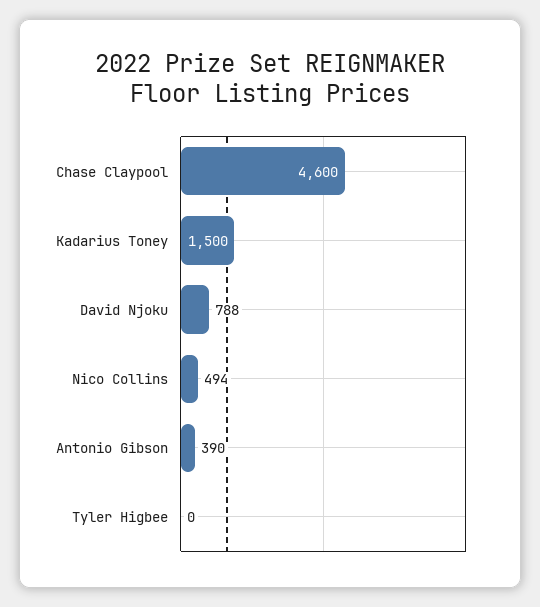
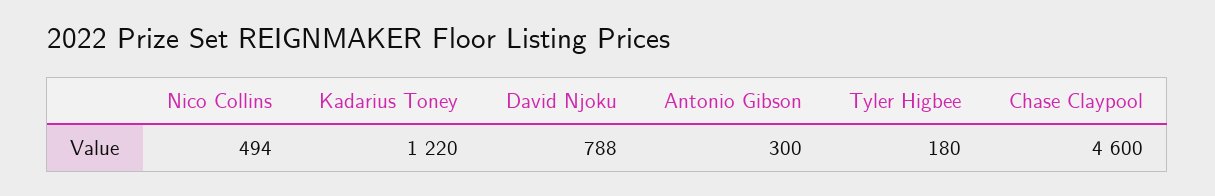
Kadarius Toney: 1500 -> 1220
Antonio Gibson: 390 -> 300
Tyler Higbee: 0 -> 180

